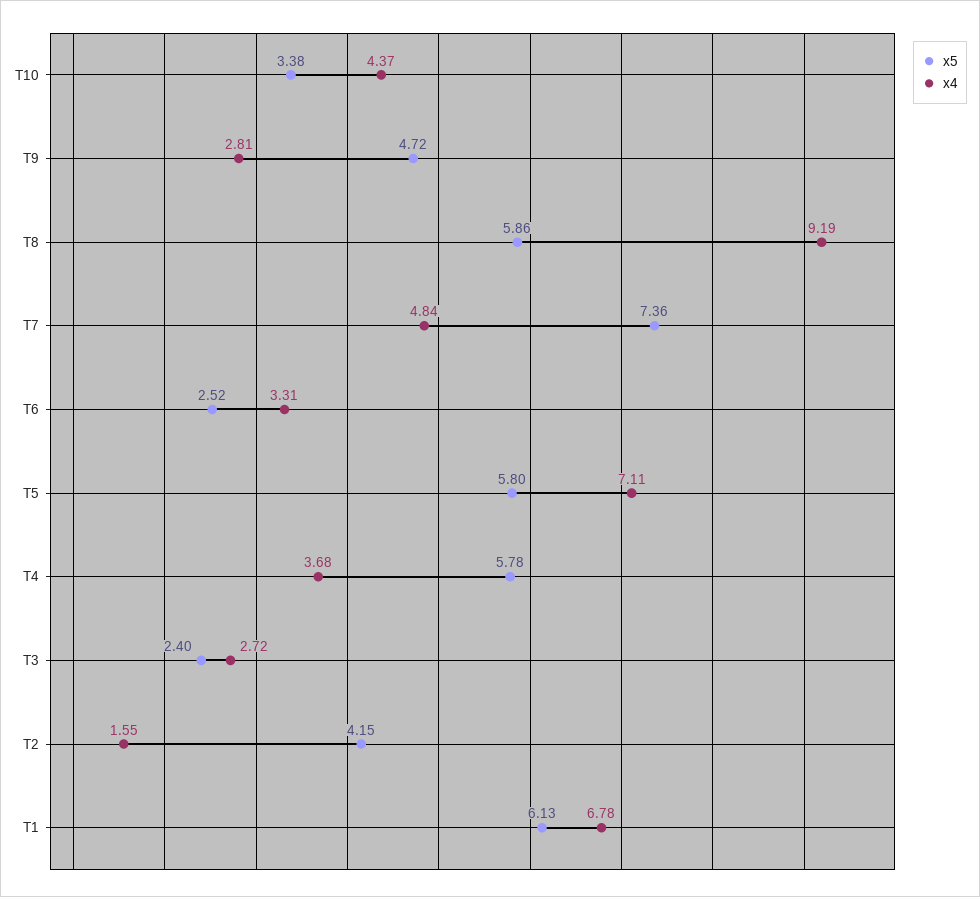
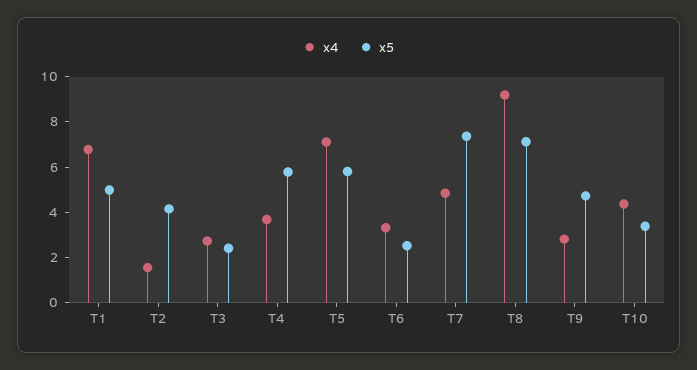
x5, T8: 5.86 -> 7
x5, T1: 6.13 -> 5

